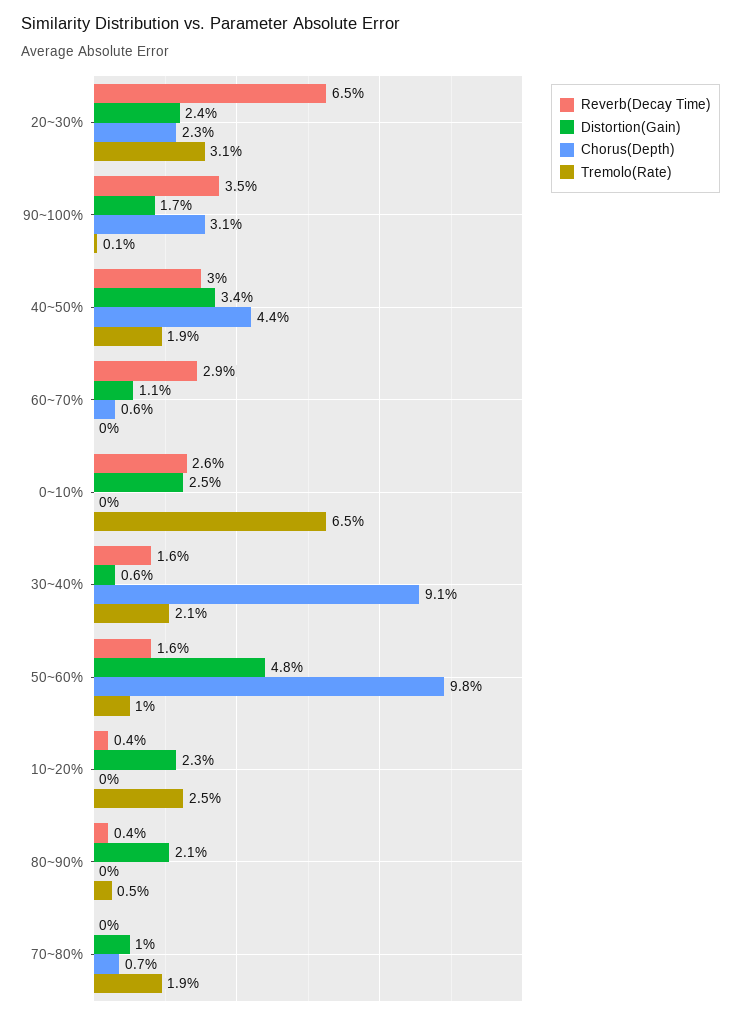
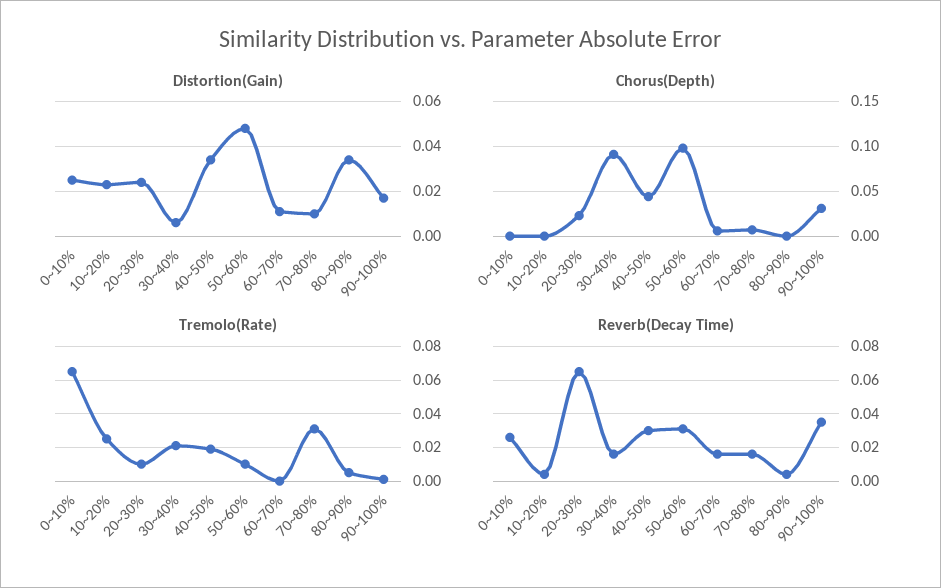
Tremolo(Rate), 20~30%: 0.031 -> 0.01
Reverb(Decay Time), 60~70%: 0.029 -> 0.015
Reverb(Decay Time), 50~60%: 0.016 -> 0.03
Distortion(Gain), 80~90%: 0.021 -> 0.035
Reverb(Decay Time), 70~80%: 0 -> 0.015
Tremolo(Rate), 70~80%: 0.019 -> 0.03

